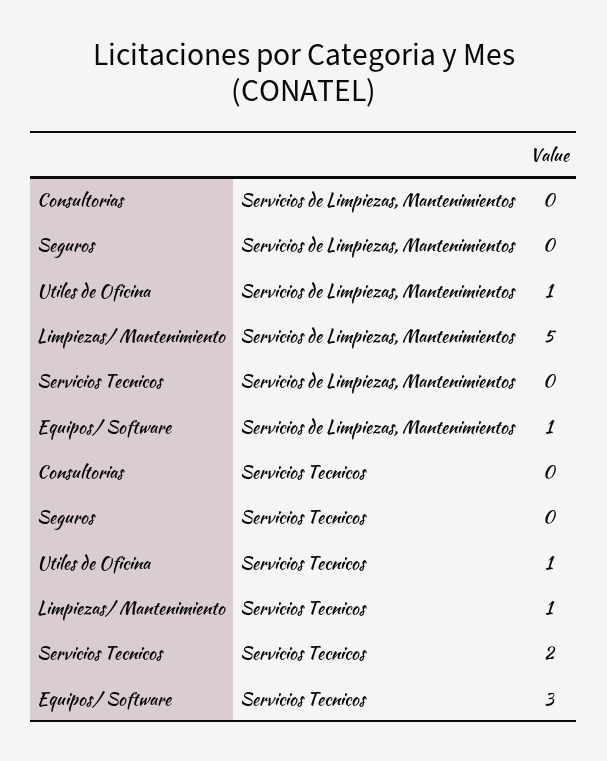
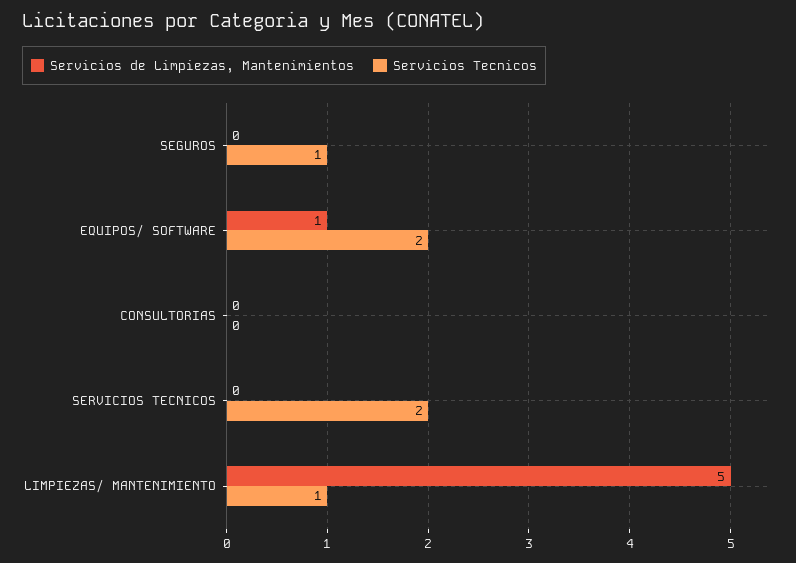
Servicios de Limpiezas, Mantenimientos, Utiles de Oficina: 1 -> none
Servicios Tecnicos, Seguros: 0 -> 1
Servicios Tecnicos, Utiles de Oficina: 1 -> none
Servicios Tecnicos, Equipos/ Software: 3 -> 2

